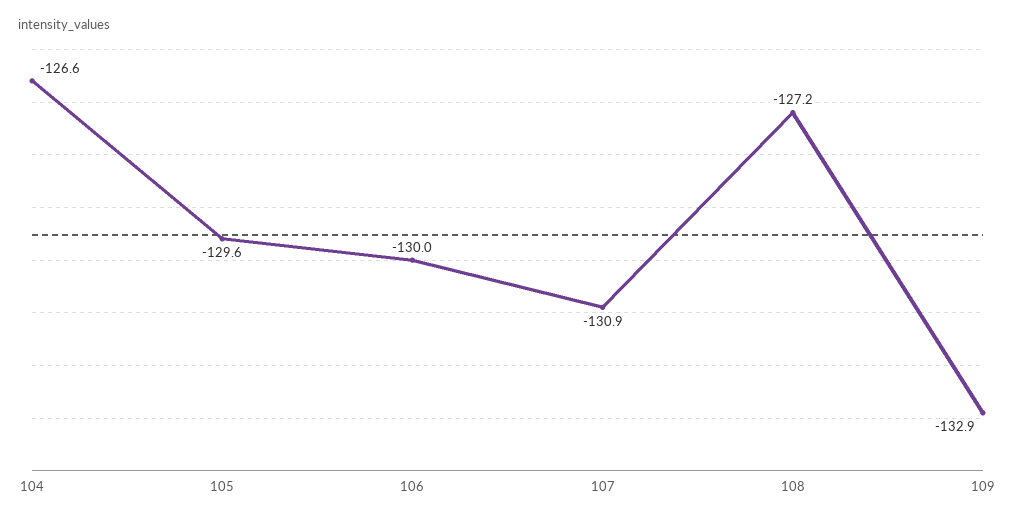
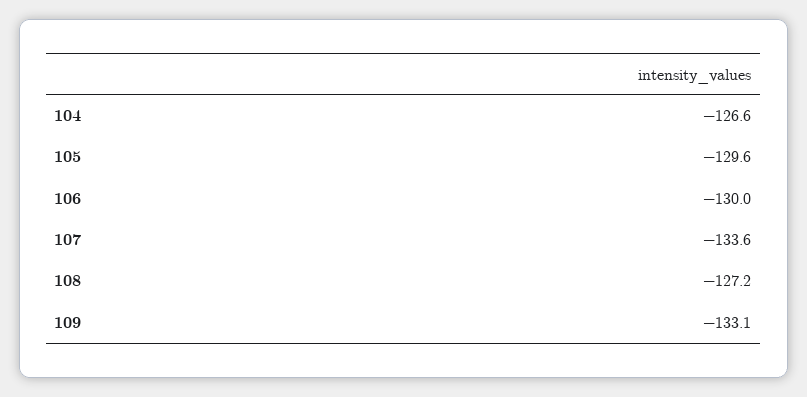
107: -130.9 -> -133.6
109: -132.9 -> -133.1

